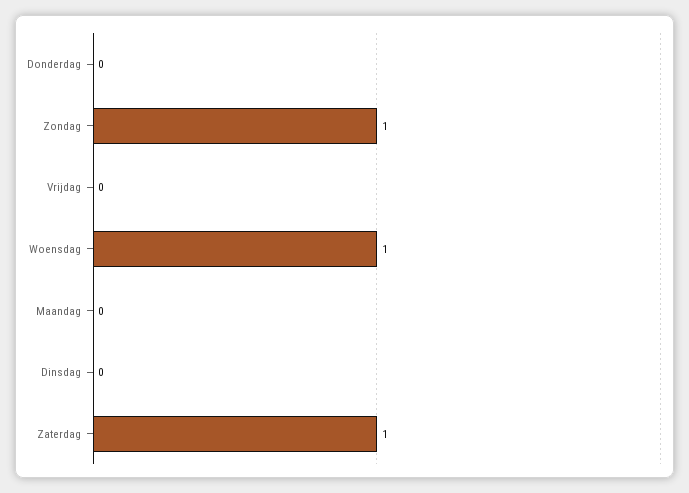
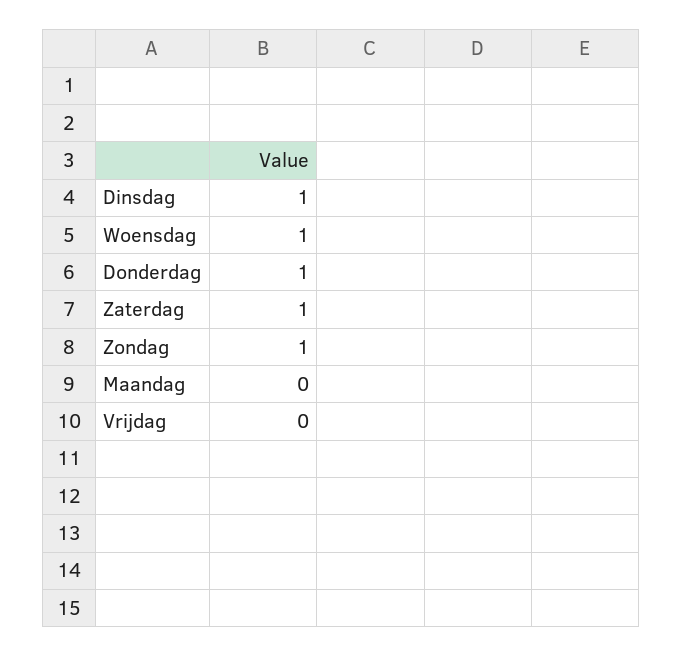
Donderdag: 0 -> 1
Dinsdag: 0 -> 1

